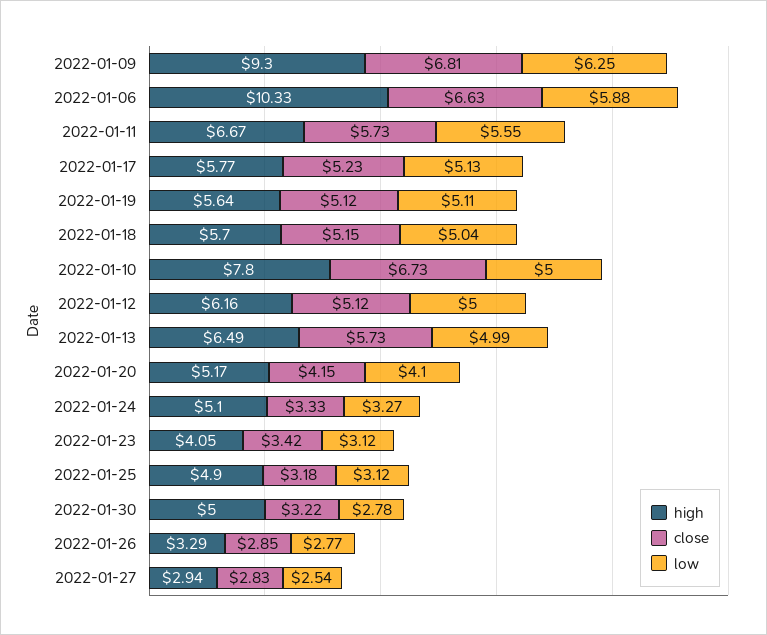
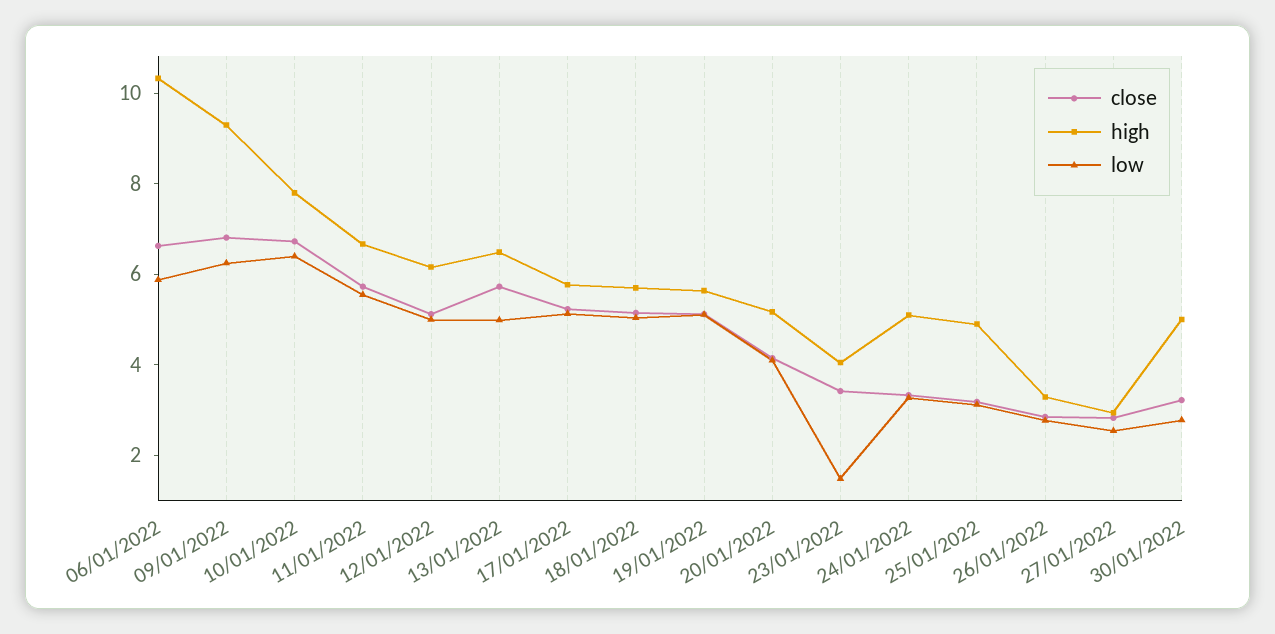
low, 2022-01-10: 5 -> 6.5
low, 2022-01-23: 3.12 -> 1.5

